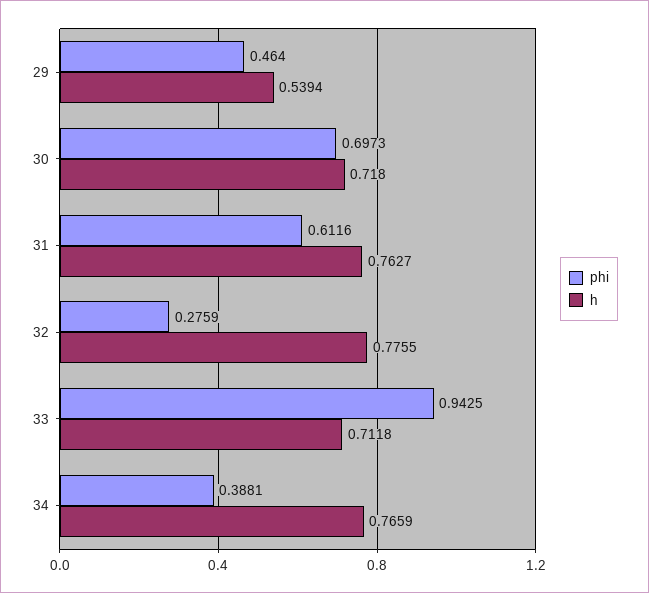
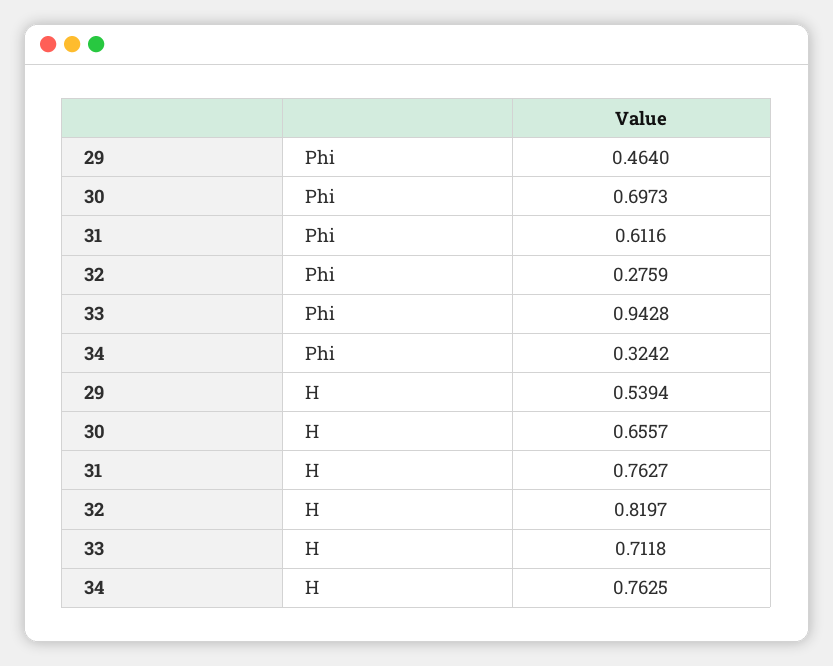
h, 30: 0.718 -> 0.6557
h, 32: 0.7755 -> 0.8197
phi, 33: 0.9425 -> 0.9428
phi, 34: 0.3881 -> 0.3242
h, 34: 0.7659 -> 0.7625

